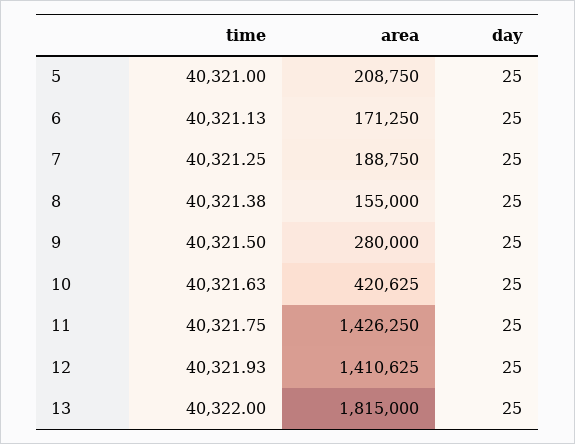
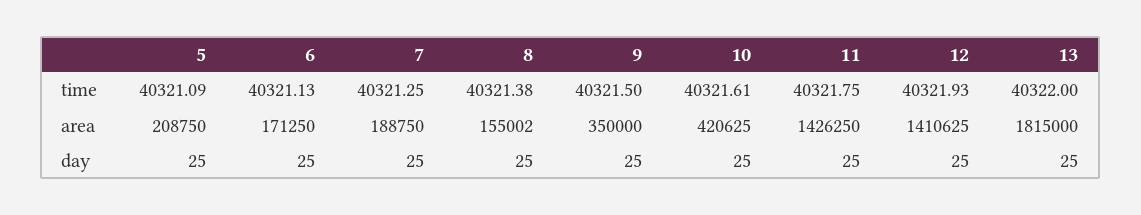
time, 5: 40321 -> 40321.09
area, 8: 155000 -> 155002
area, 9: 280000 -> 350000
time, 10: 40321.63 -> 40321.61

